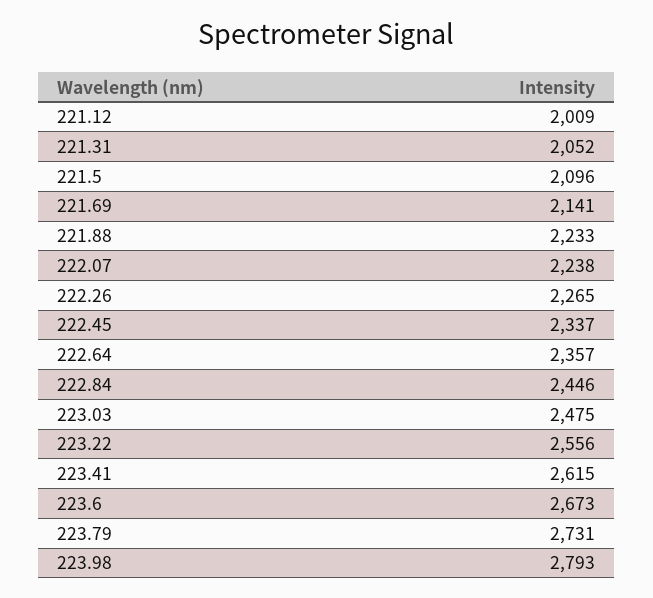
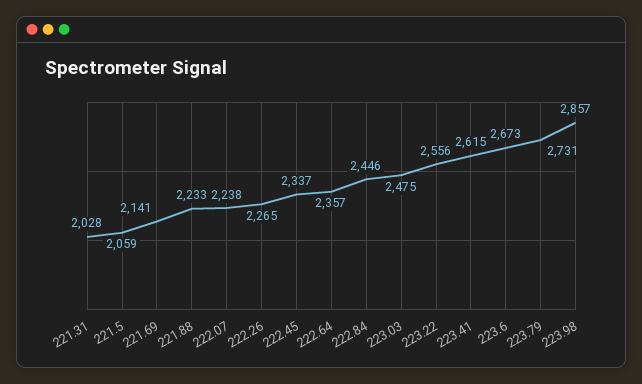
221.12: 2009 -> none
221.31: 2052 -> 2028
221.5: 2096 -> 2059
223.98: 2793 -> 2857

